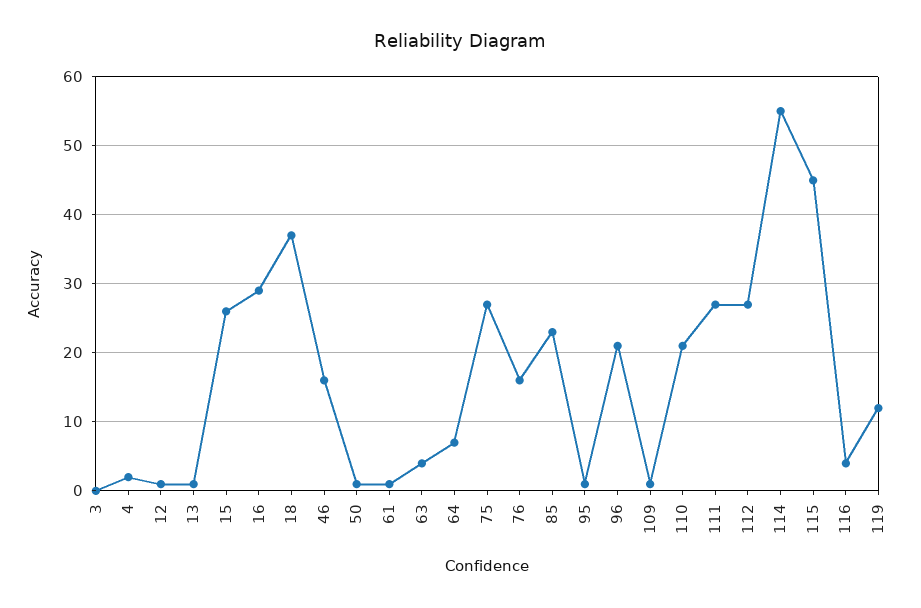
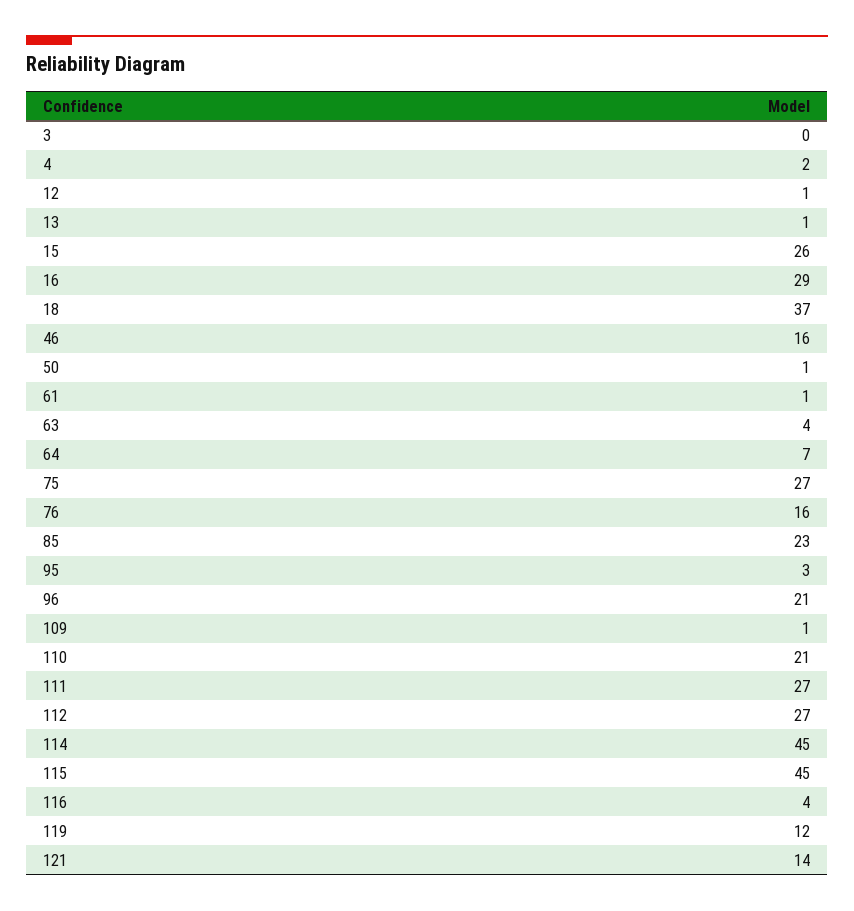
95: 1 -> 3
114: 55 -> 45
121: none -> 14

